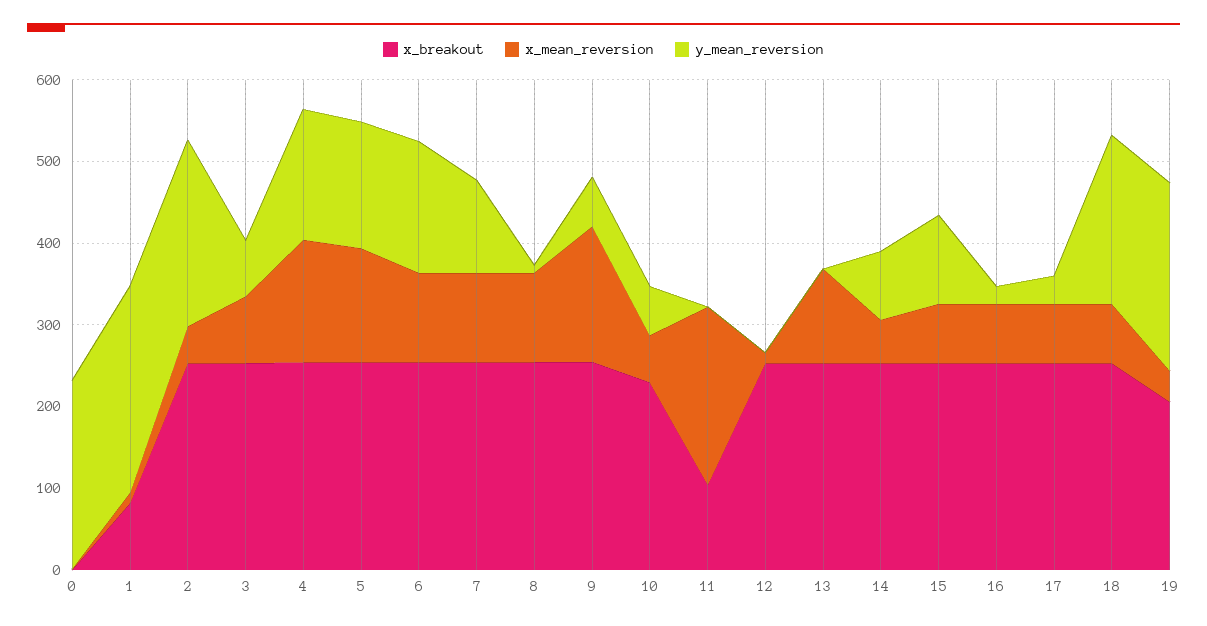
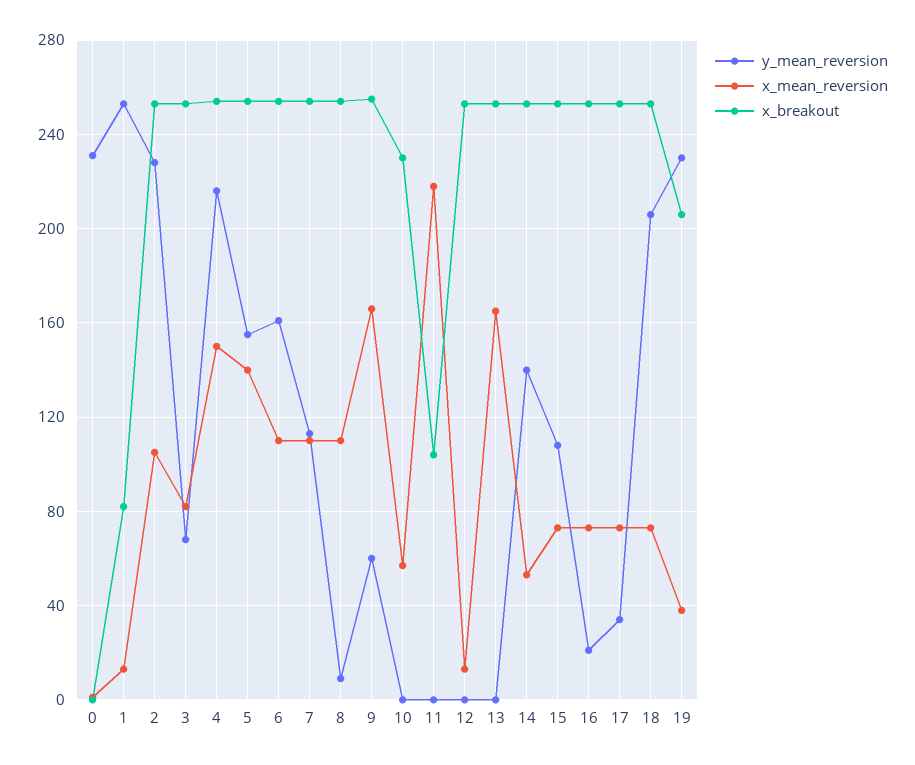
x_mean_reversion, 2: 40 -> 105
y_mean_reversion, 4: 160 -> 215
y_mean_reversion, 10: 60 -> 0
x_mean_reversion, 13: 120 -> 165
y_mean_reversion, 14: 80 -> 140

